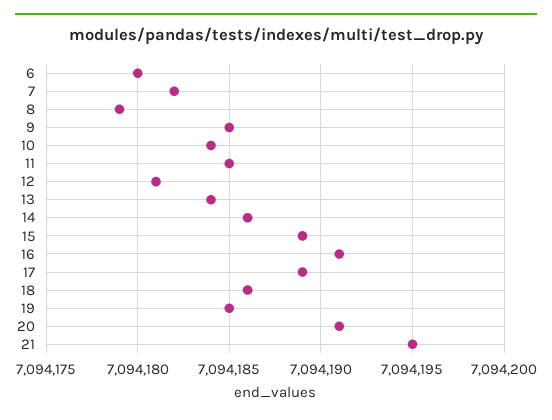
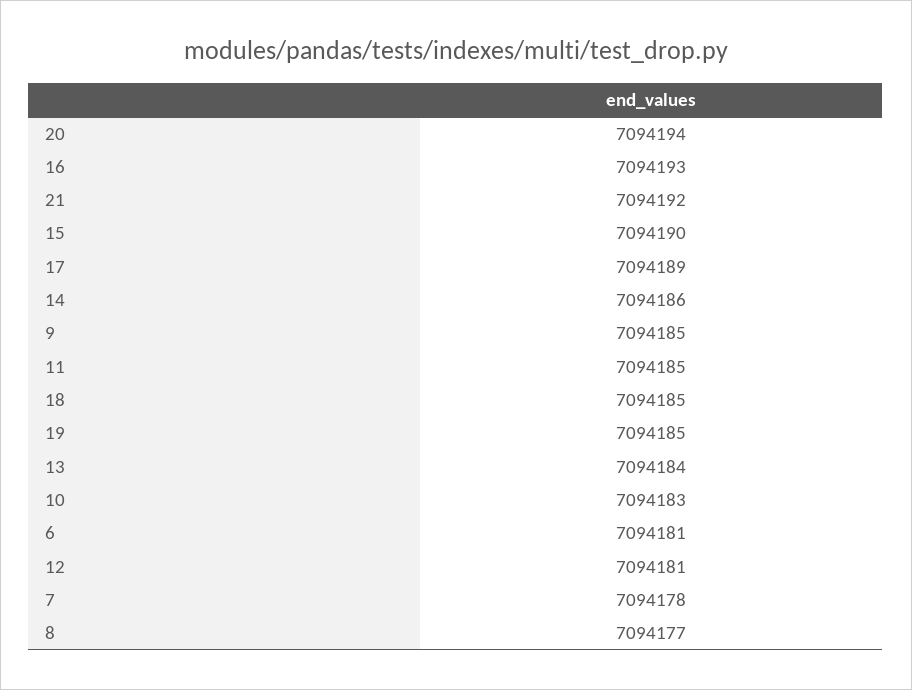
6: 7094180 -> 7094181
7: 7094182 -> 7094178
8: 7094179 -> 7094177
10: 7094184 -> 7094183
15: 7094189 -> 7094190
16: 7094191 -> 7094193
18: 7094186 -> 7094185
20: 7094191 -> 7094194
21: 7094195 -> 7094192

